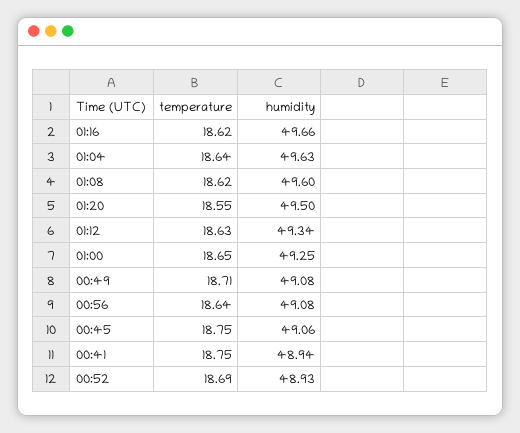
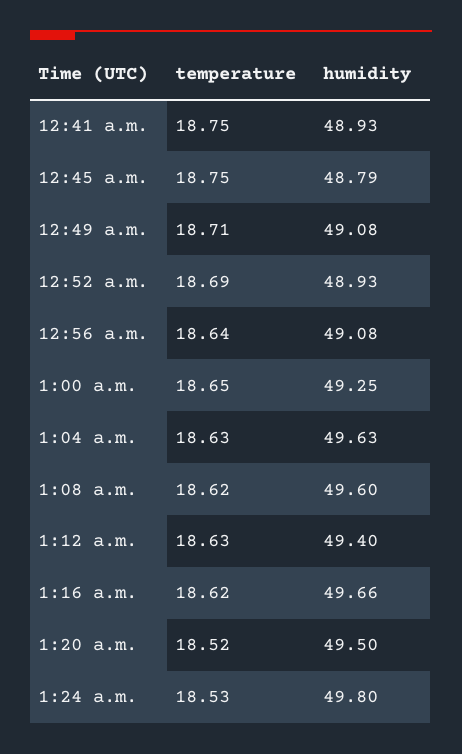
temperature, 01:04: 18.64 -> 18.63
temperature, 01:20: 18.55 -> 18.52
humidity, 01:12: 49.34 -> 49.4
humidity, 00:45: 49.06 -> 48.79
humidity, 00:41: 48.94 -> 48.93
temperature, 1:24 a.m.: none -> 18.53
humidity, 1:24 a.m.: none -> 49.8

